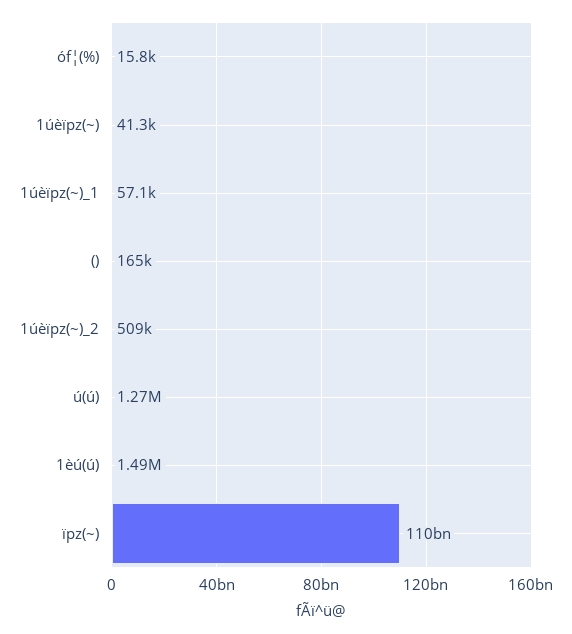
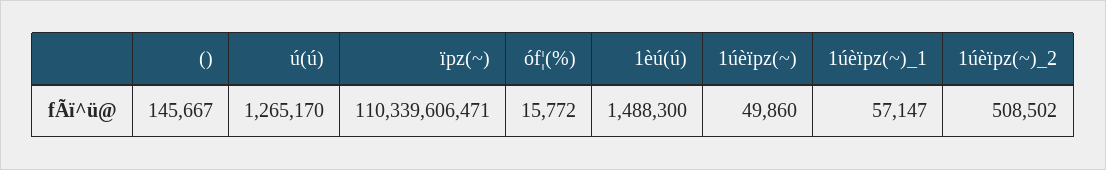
1úèïpz(~): 41300 -> 49860
(): 165000 -> 145667

